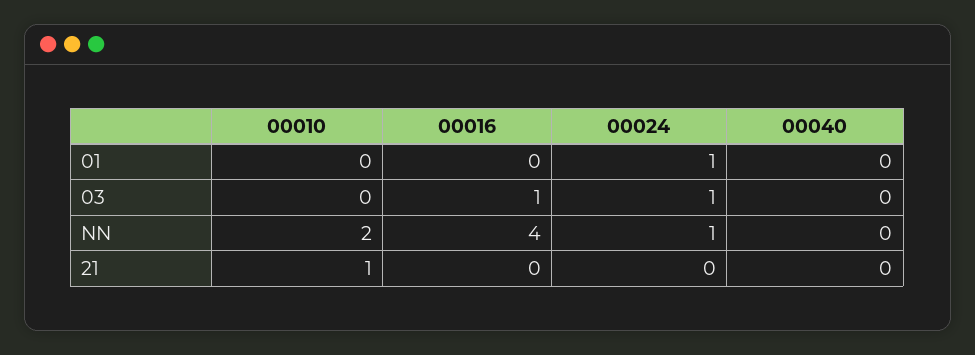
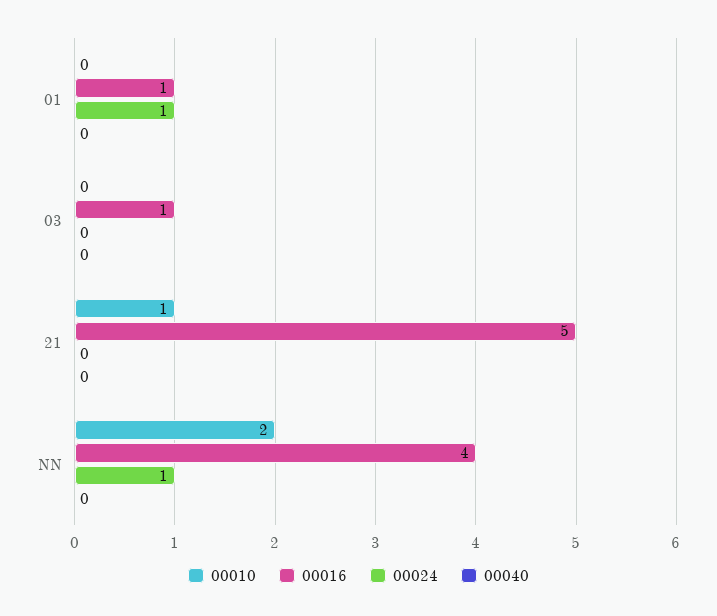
00016, 01: 0 -> 1
00024, 03: 1 -> 0
00016, 21: 0 -> 5

